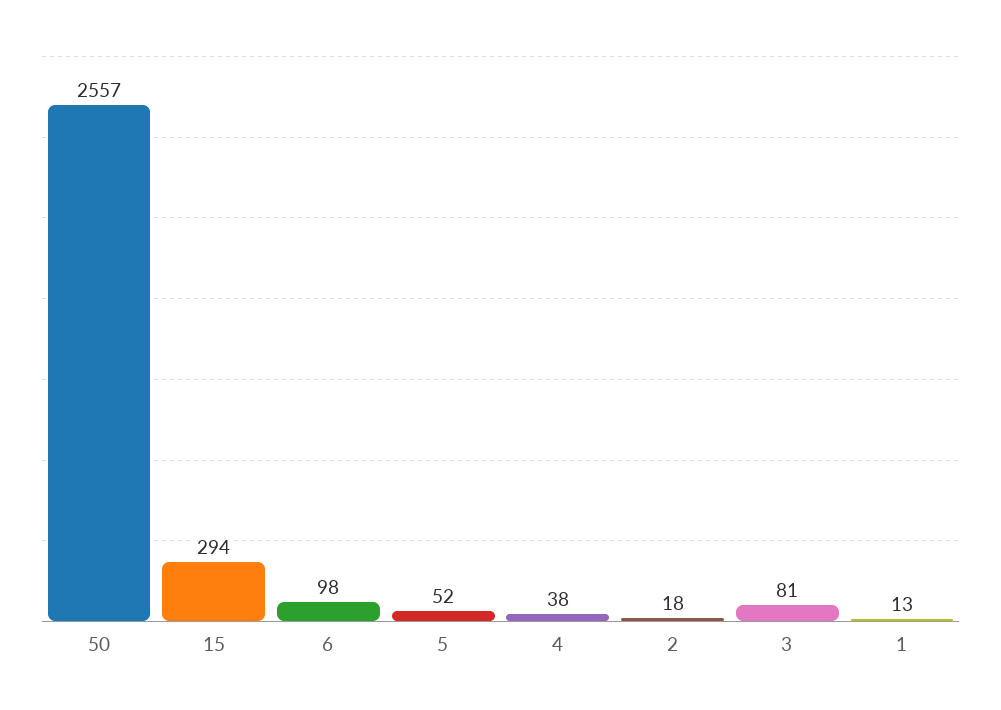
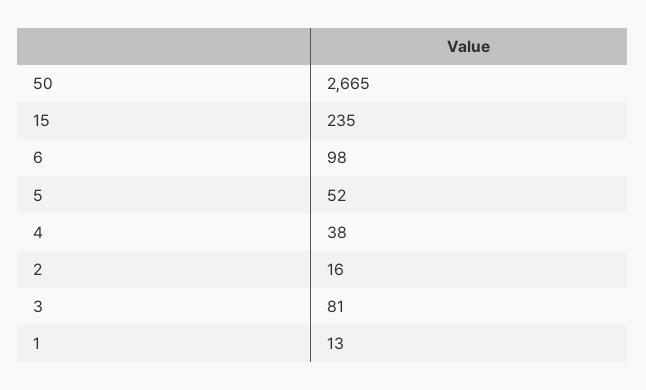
50: 2557 -> 2665
15: 294 -> 235
2: 18 -> 16

